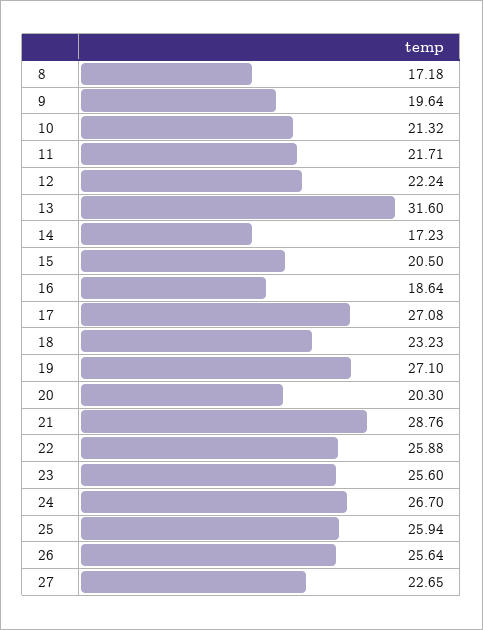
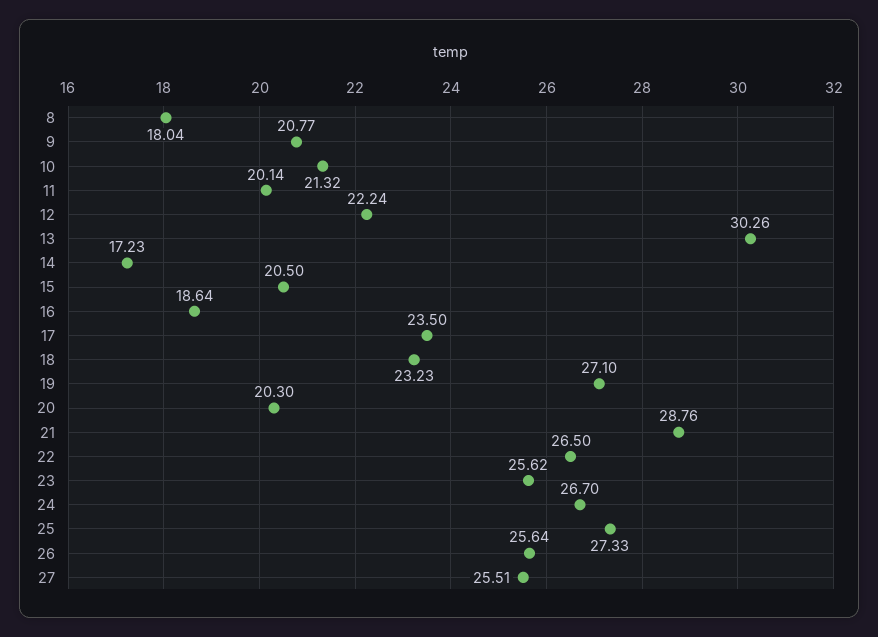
8: 17.18 -> 18.04
9: 19.64 -> 20.77
11: 21.71 -> 20.14
13: 31.6 -> 30.26
17: 27.08 -> 23.5
22: 25.88 -> 26.5
23: 25.6 -> 25.62
25: 25.94 -> 27.33
27: 22.65 -> 25.51

